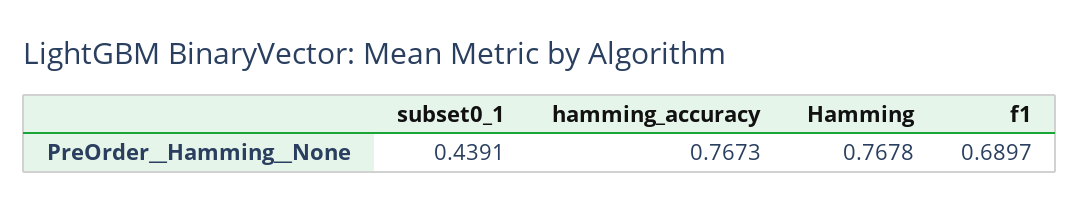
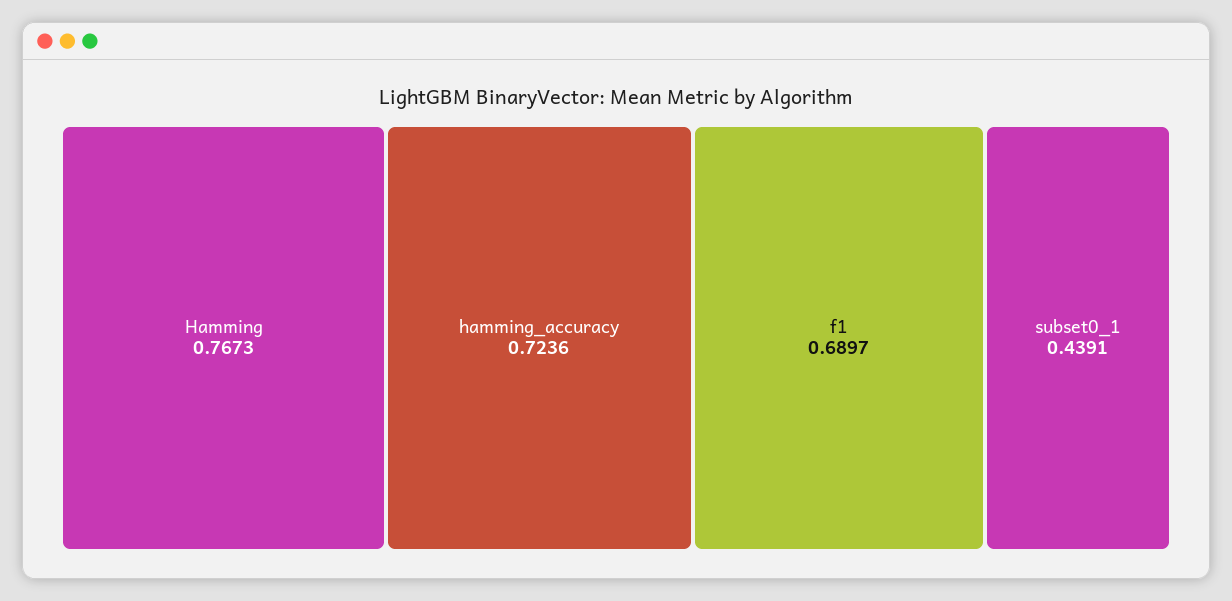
hamming_accuracy: 0.7673 -> 0.7236
Hamming: 0.7678 -> 0.7673

